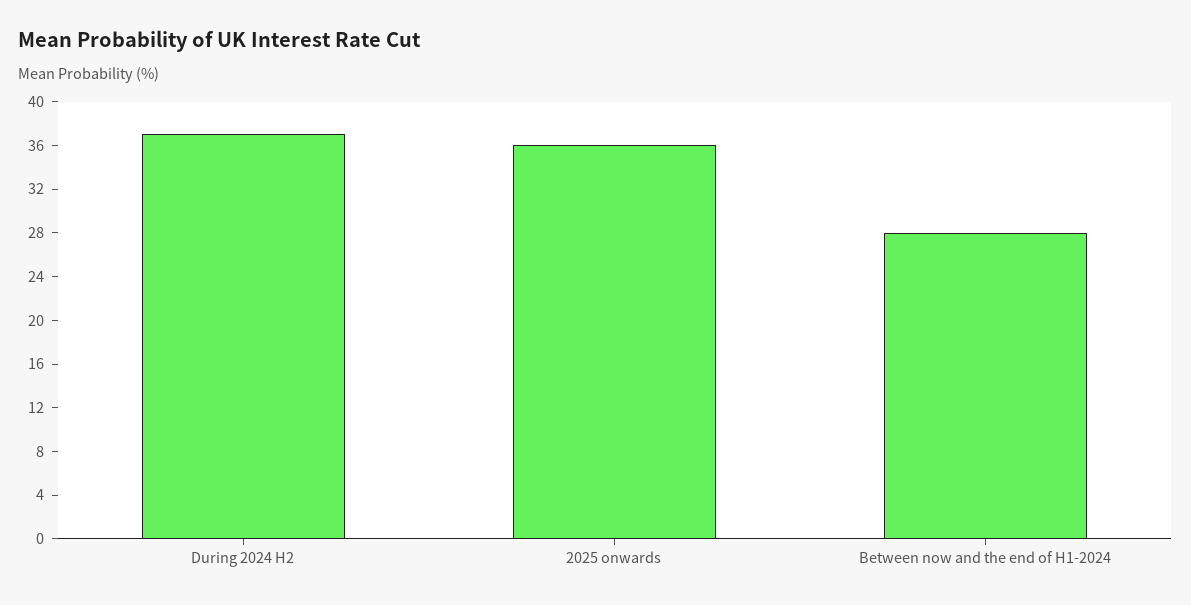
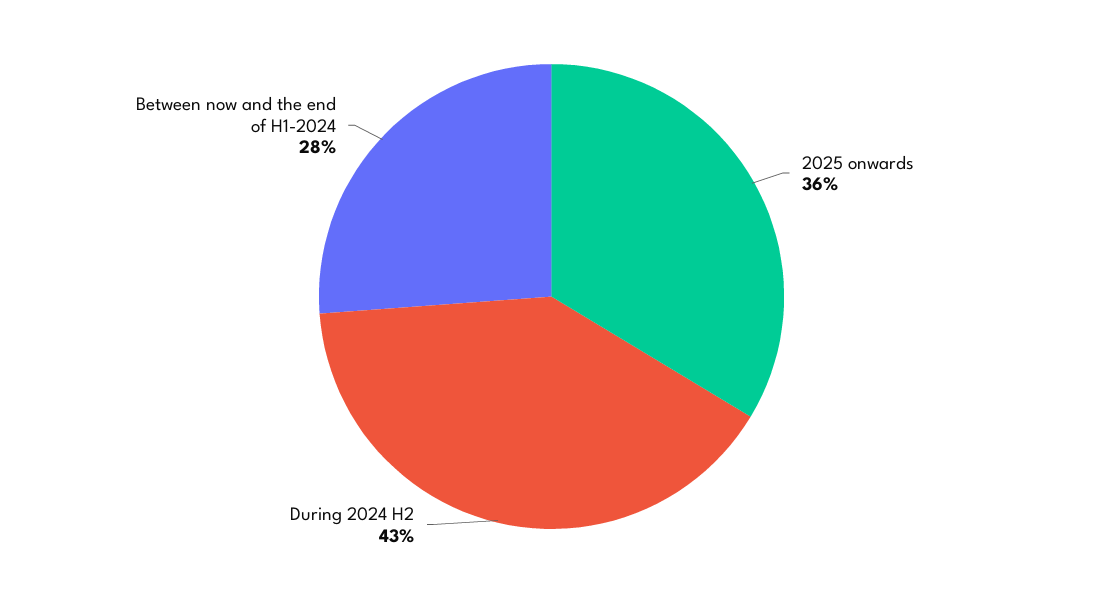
During 2024 H2: 37 -> 43

